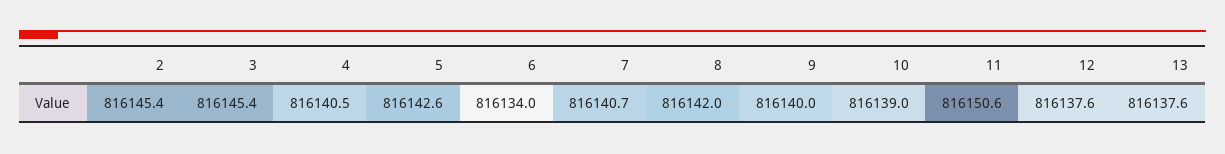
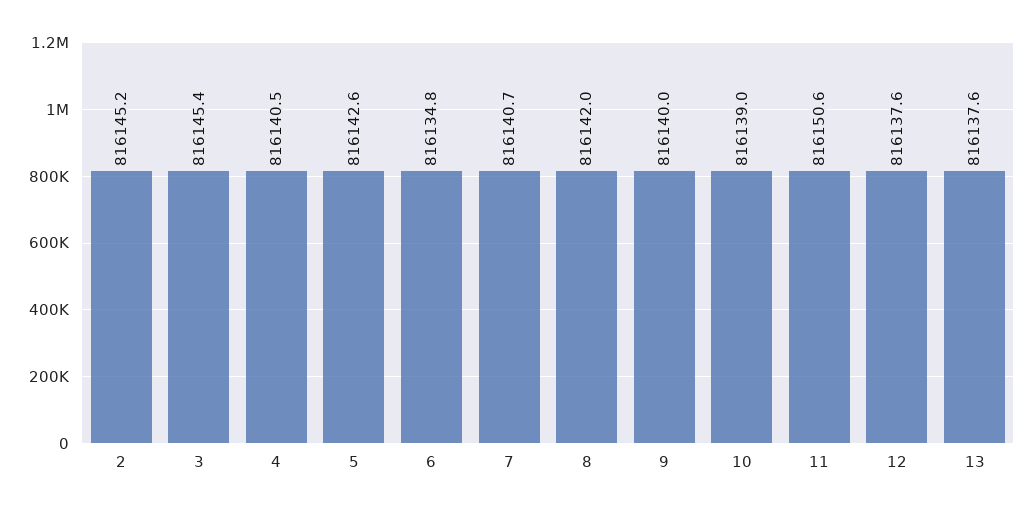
2: 816145.4 -> 816145.2
6: 816134 -> 816134.8

